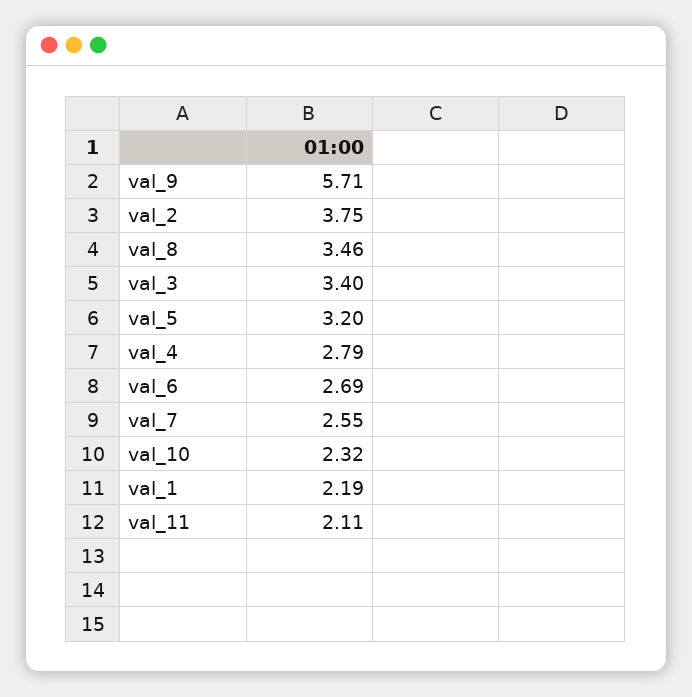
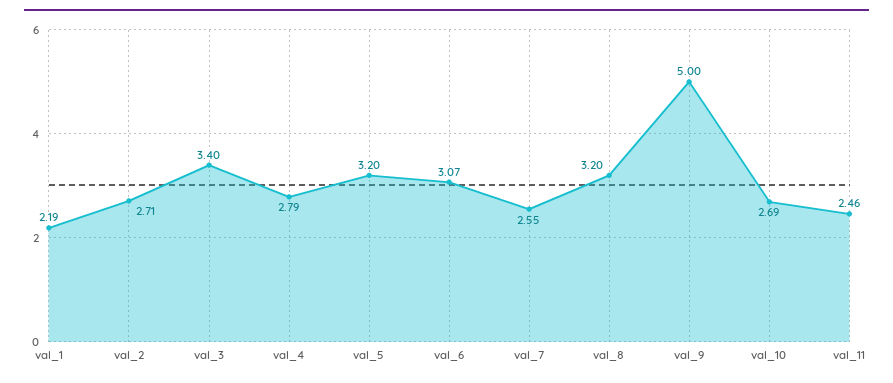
val_9: 5.71 -> 5
val_2: 3.75 -> 2.71
val_8: 3.46 -> 3.2
val_6: 2.69 -> 3.07
val_10: 2.32 -> 2.69
val_11: 2.11 -> 2.46

